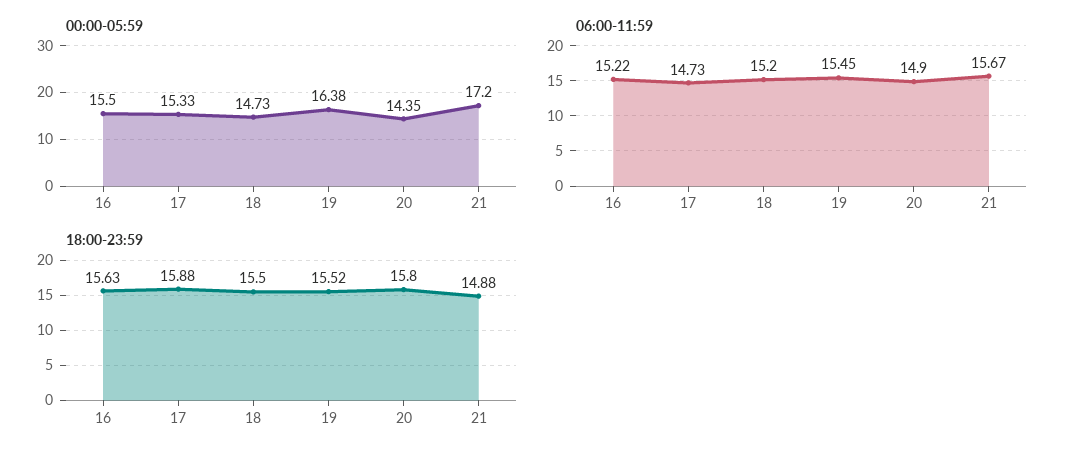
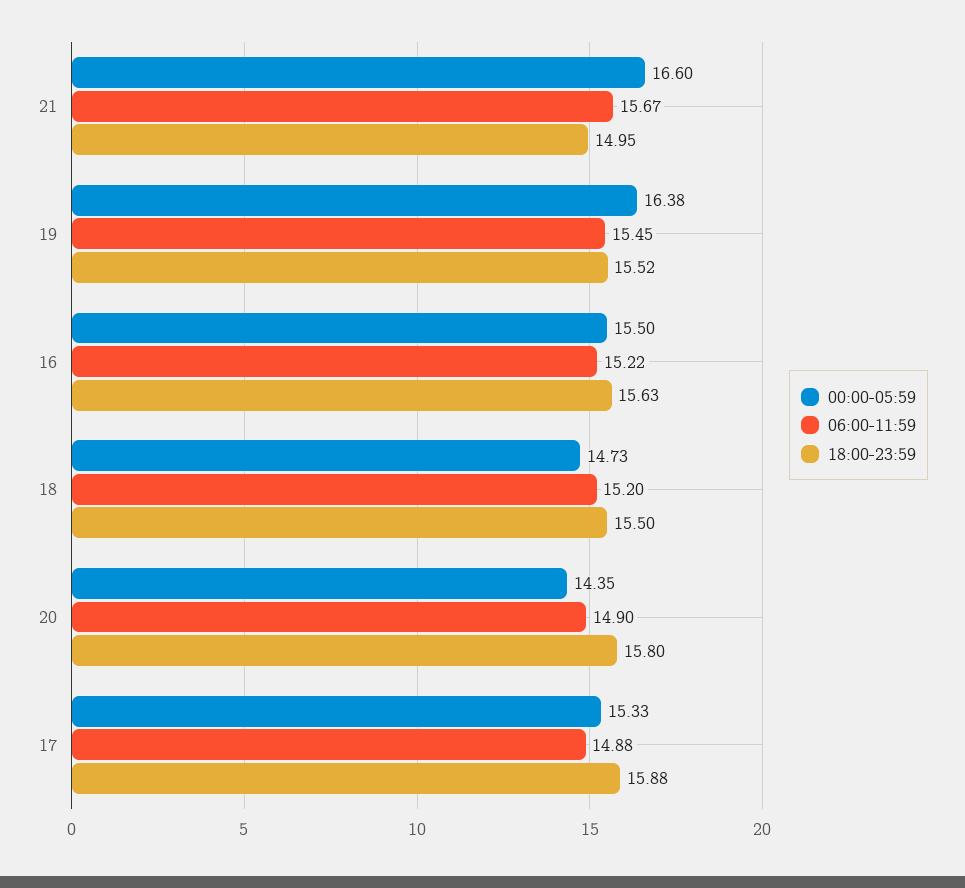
00:00-05:59, 21: 17.2 -> 16.6
06:00-11:59, 17: 14.73 -> 14.88
18:00-23:59, 21: 14.88 -> 14.95

